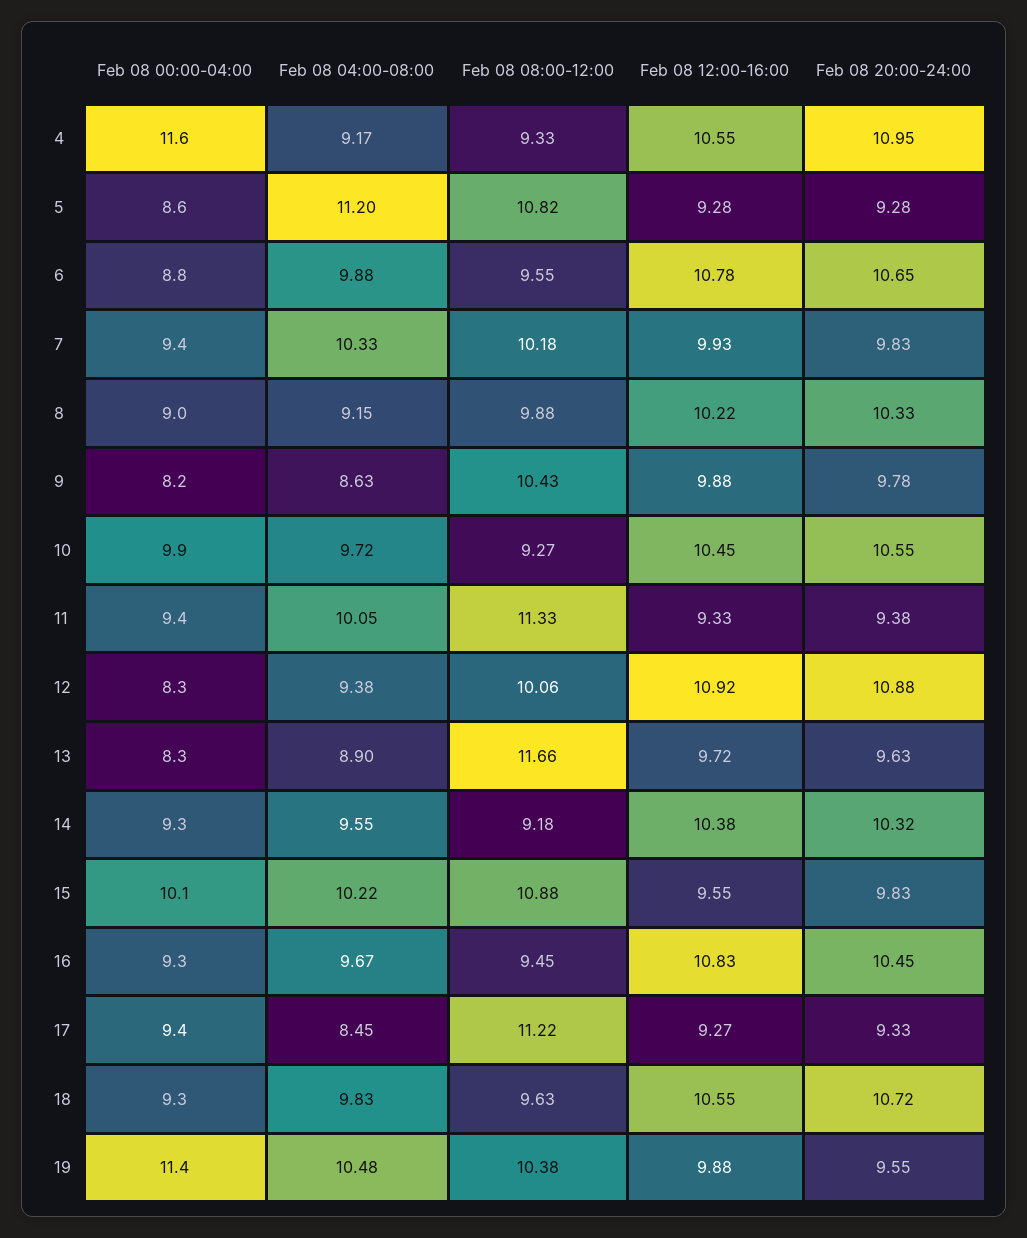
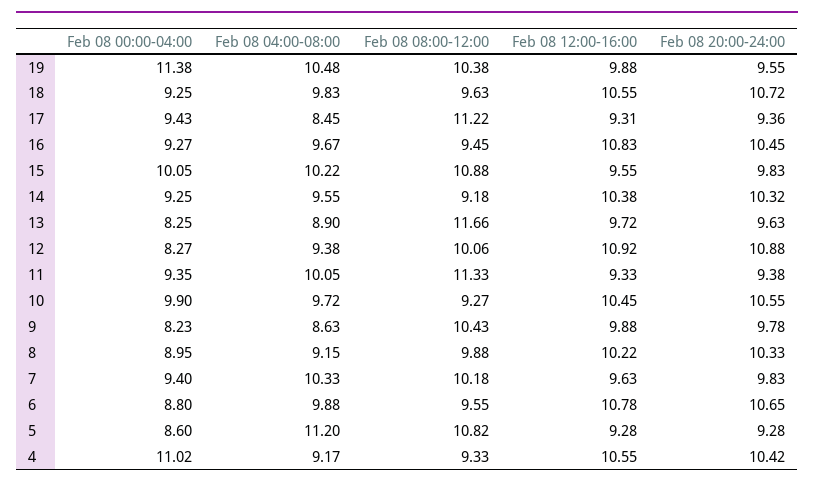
Feb 08 00:00-04:00, 4: 11.6 -> 11.02
Feb 08 20:00-24:00, 4: 10.95 -> 10.42
Feb 08 12:00-16:00, 7: 9.93 -> 9.63
Feb 08 12:00-16:00, 17: 9.27 -> 9.31
Feb 08 20:00-24:00, 17: 9.33 -> 9.36

